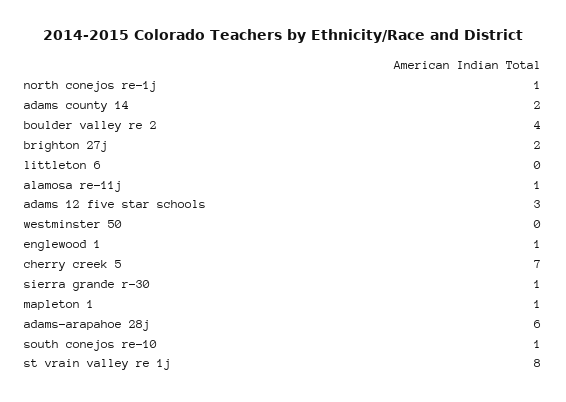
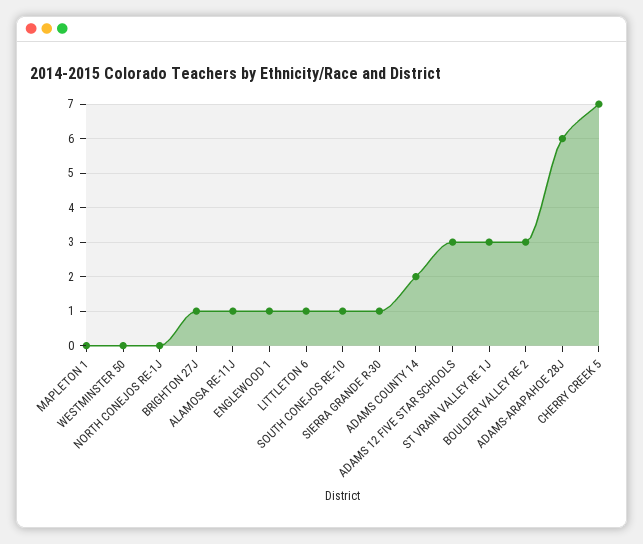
north conejos re-1j: 1 -> 0
boulder valley re 2: 4 -> 3
brighton 27j: 2 -> 1
littleton 6: 0 -> 1
mapleton 1: 1 -> 0
st vrain valley re 1j: 8 -> 3

